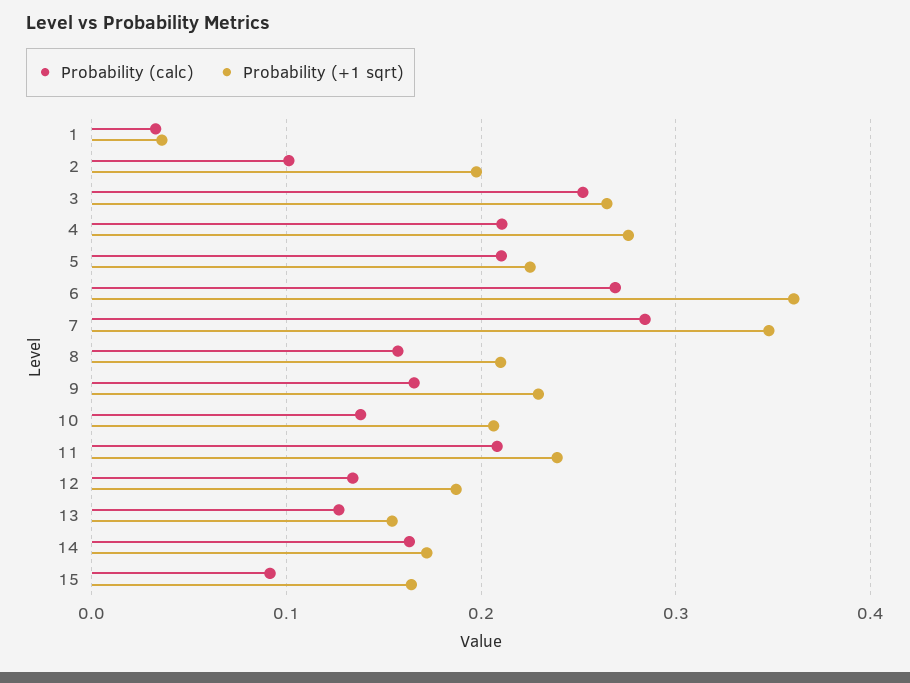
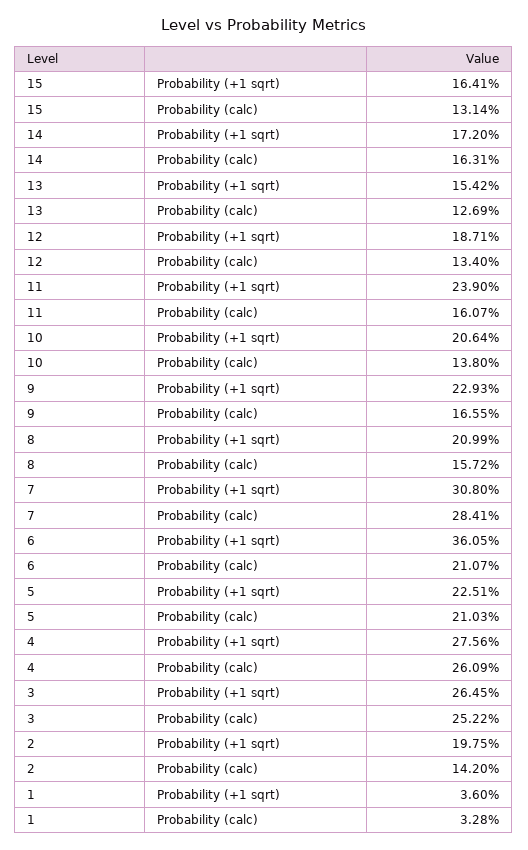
Probability (calc), 2: 0.1 -> 0.142
Probability (calc), 4: 0.21 -> 0.2609
Probability (calc), 6: 0.27 -> 0.2107
Probability (+1 sqrt), 7: 0.35 -> 0.308
Probability (calc), 11: 0.21 -> 0.1607
Probability (calc), 15: 0.09 -> 0.1314

